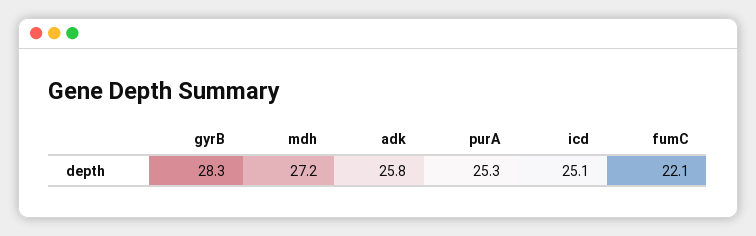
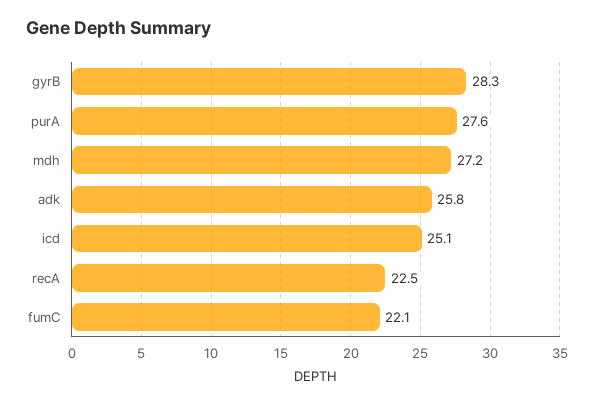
purA: 25.3 -> 27.6
recA: none -> 22.5

